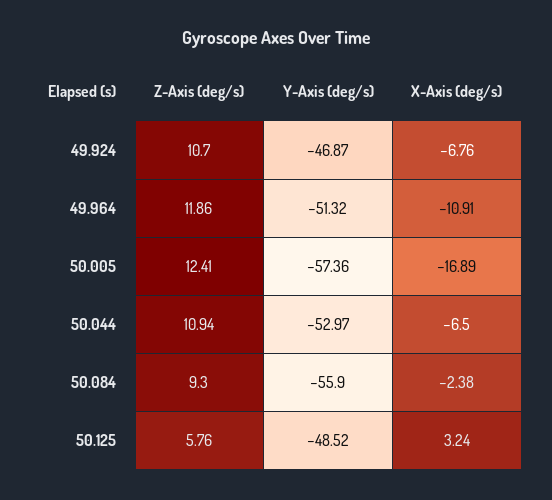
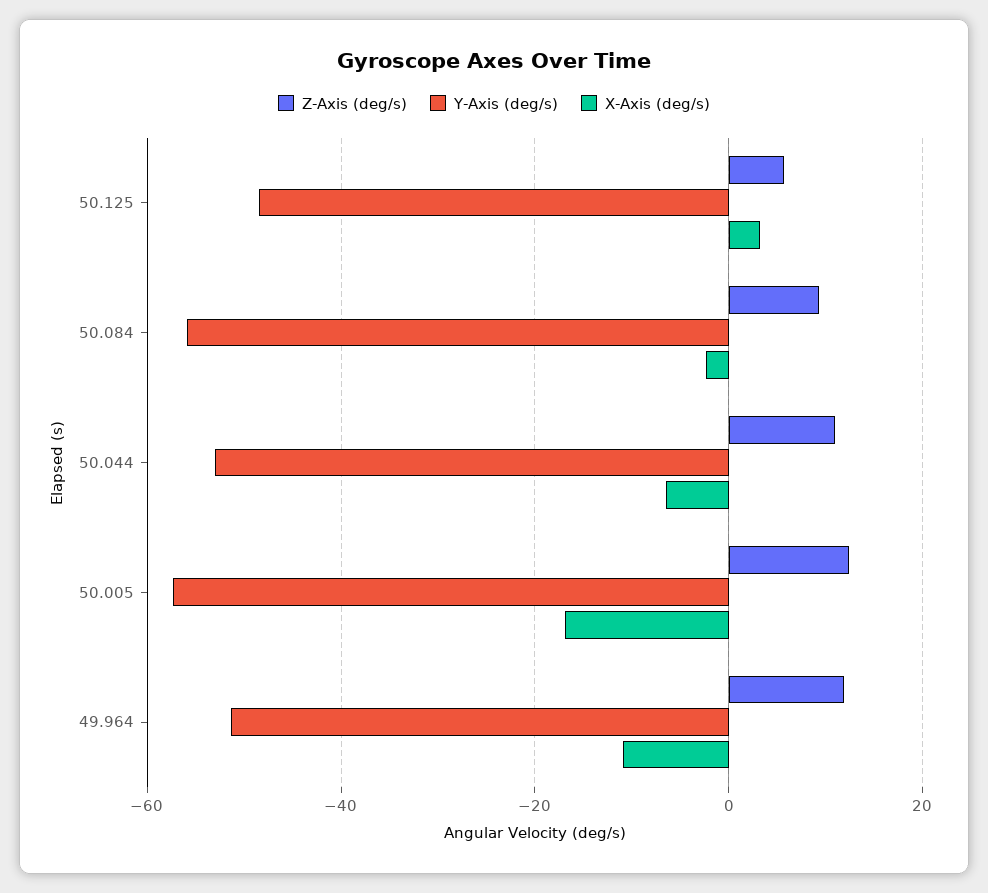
Z-Axis (deg/s), 49.924: 10.7 -> none
Y-Axis (deg/s), 49.924: -46.87 -> none
X-Axis (deg/s), 49.924: -6.76 -> none

